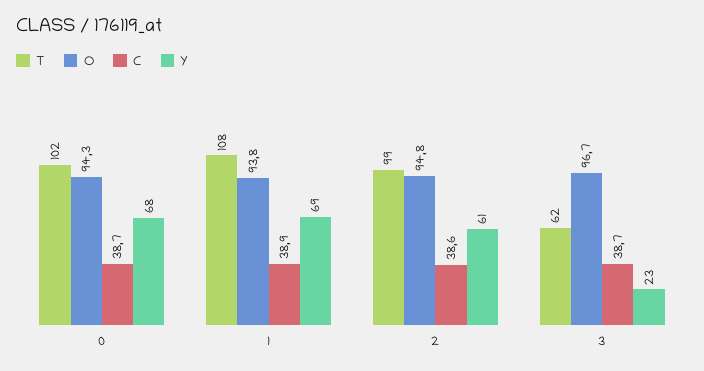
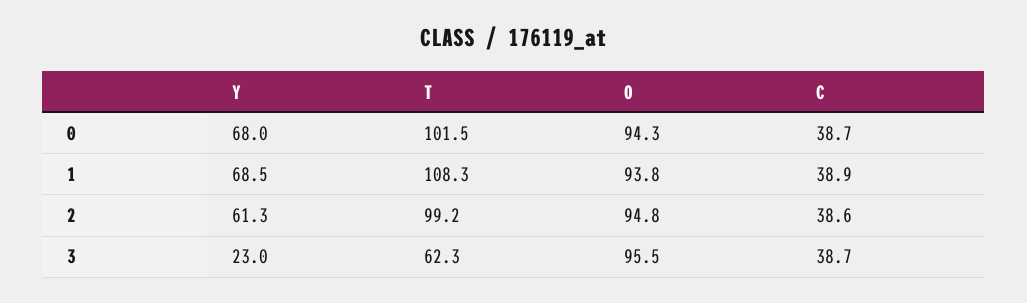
O, 3: 96.7 -> 95.5

